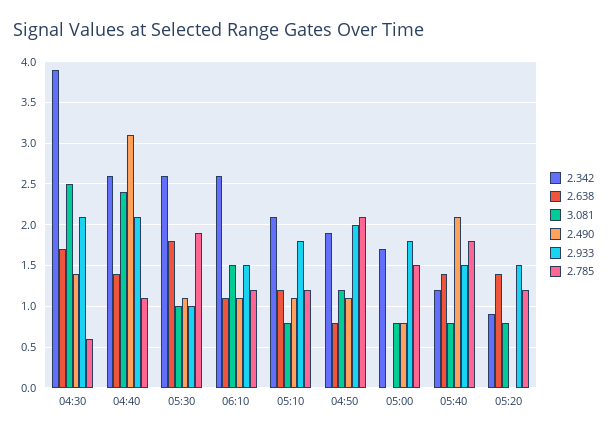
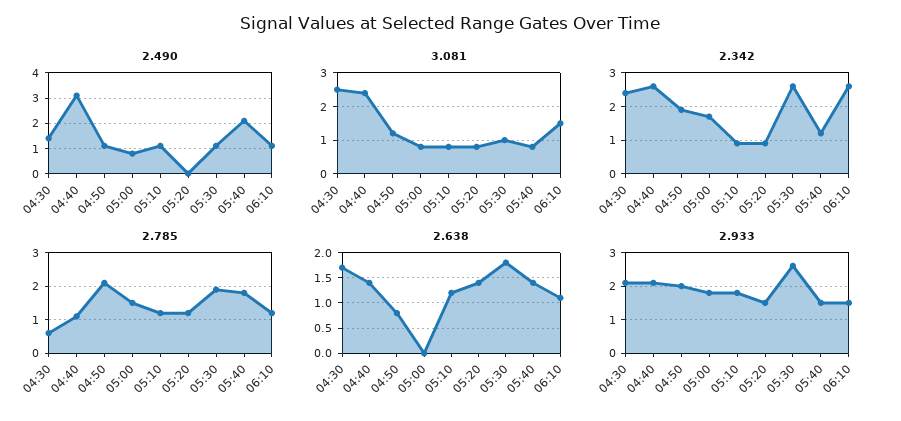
2.342, 04:30: 3.9 -> 2.5
2.933, 05:30: 1 -> 2.5
2.342, 05:10: 2.1 -> 1

